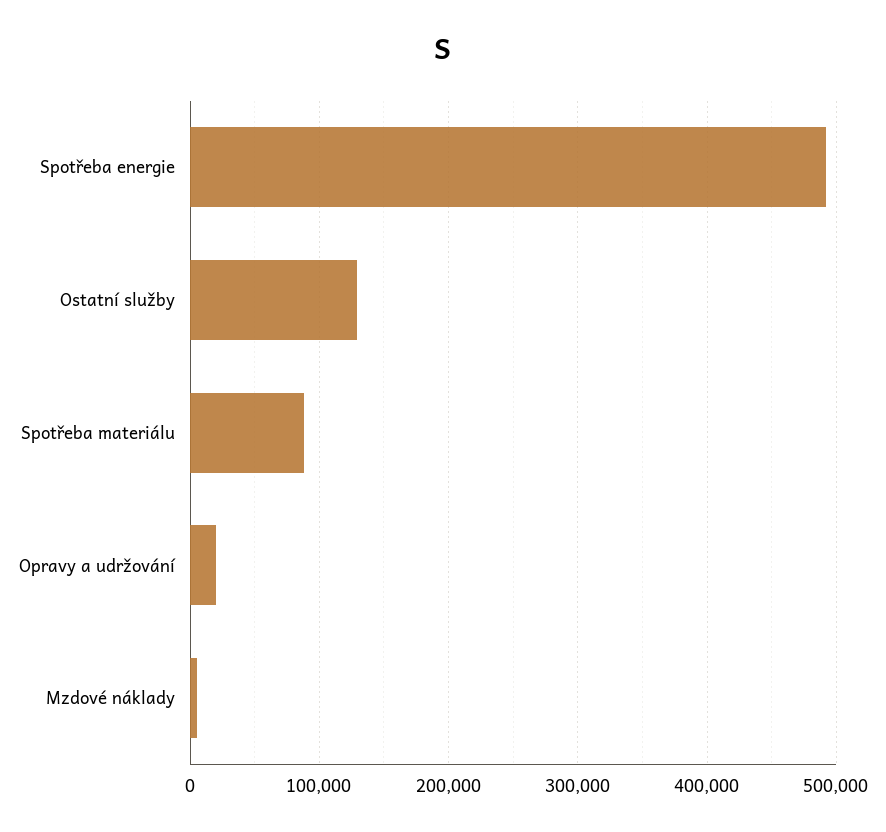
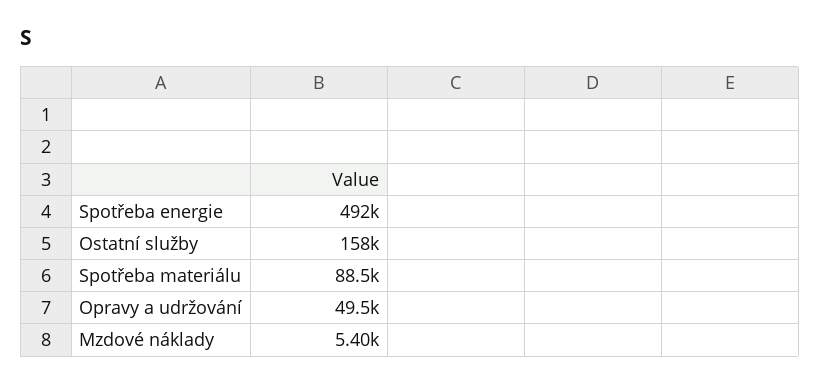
Ostatní služby: 130000 -> 158000
Opravy a udržování: 20000 -> 49500

